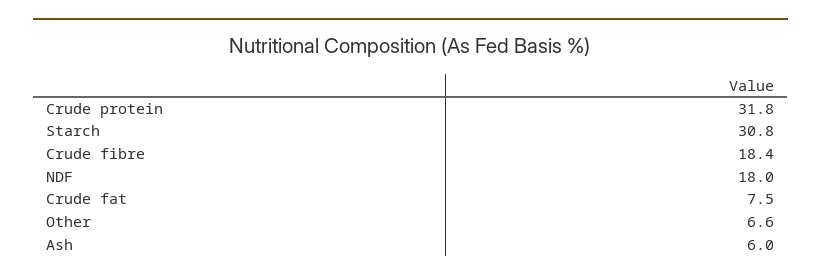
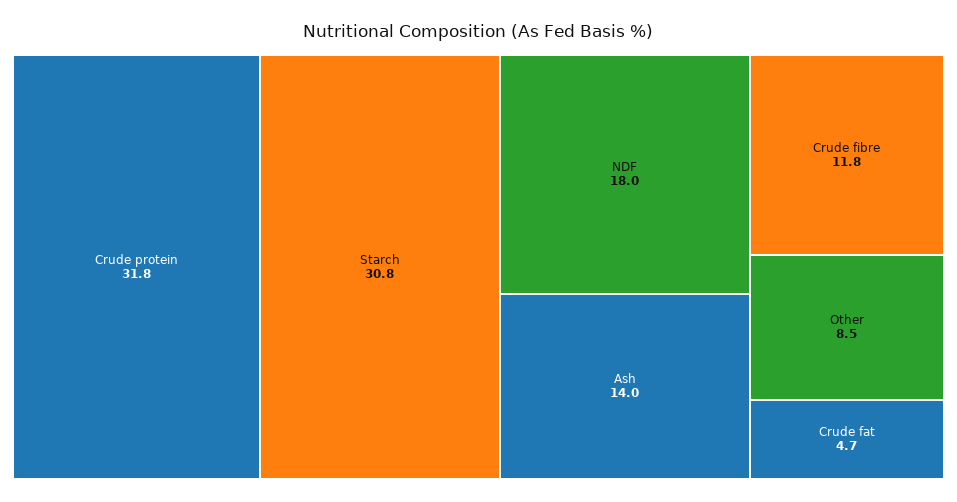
Crude fibre: 18.4 -> 11.8
Crude fat: 7.5 -> 4.7
Other: 6.6 -> 8.5
Ash: 6 -> 14

